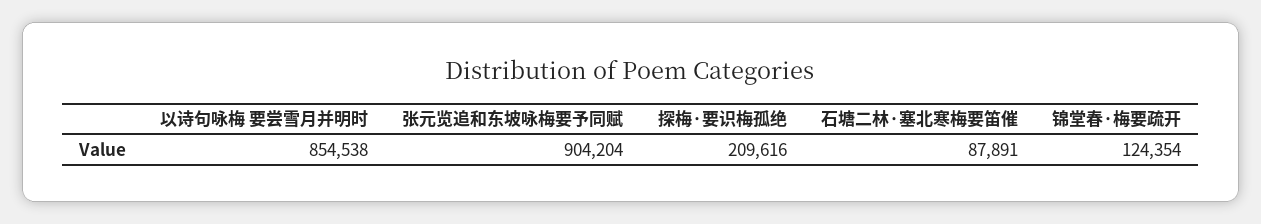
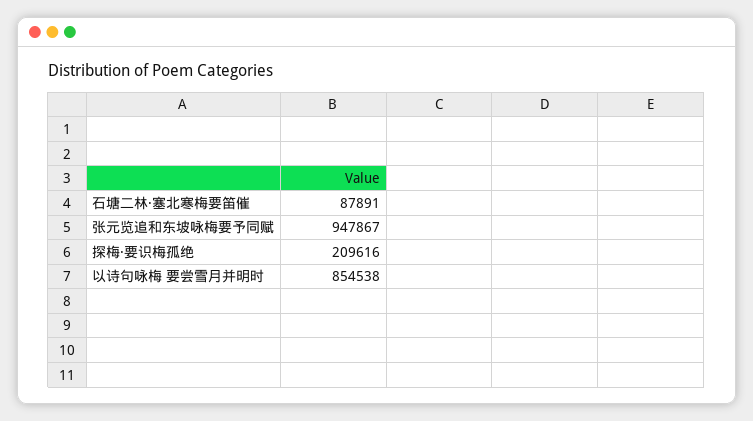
张元览追和东坡咏梅要予同赋: 904204 -> 947867
锦堂春·梅要疏开: 124354 -> none

